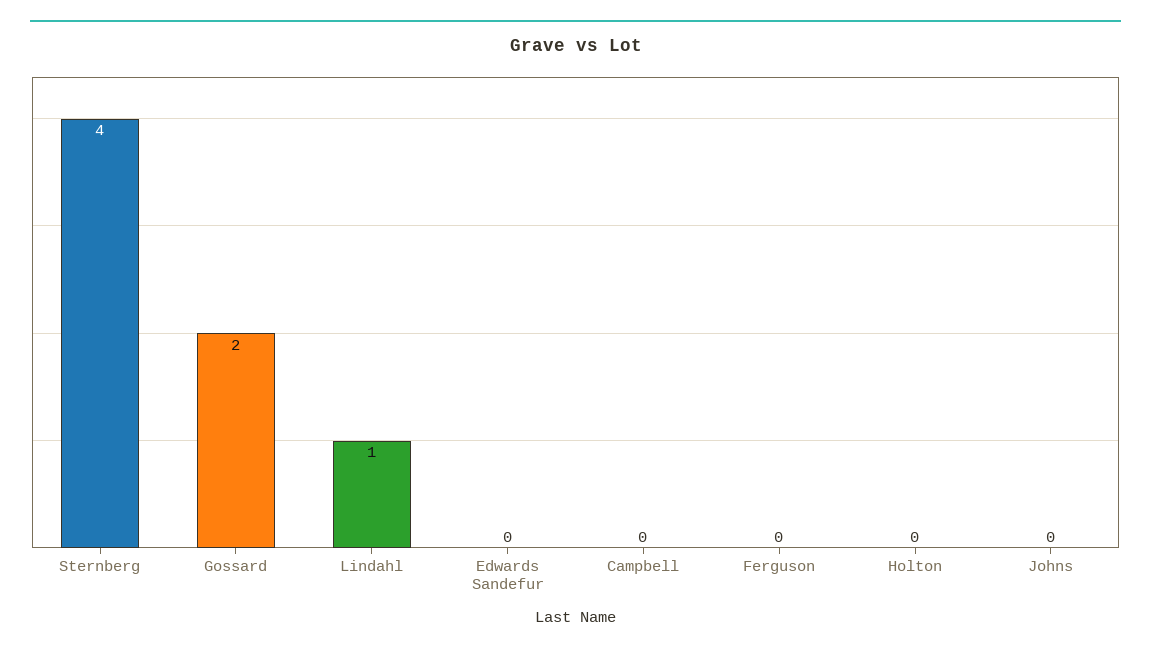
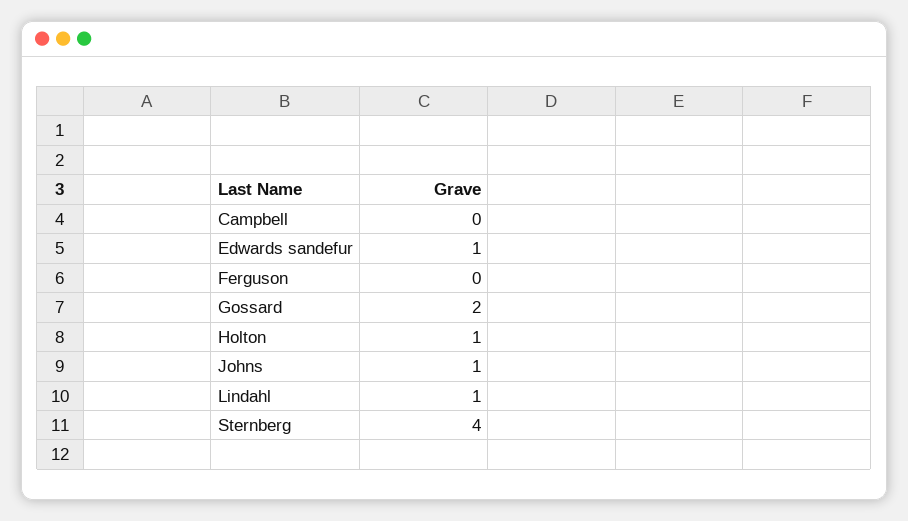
Edwards Sandefur: 0 -> 1
Holton: 0 -> 1
Johns: 0 -> 1

